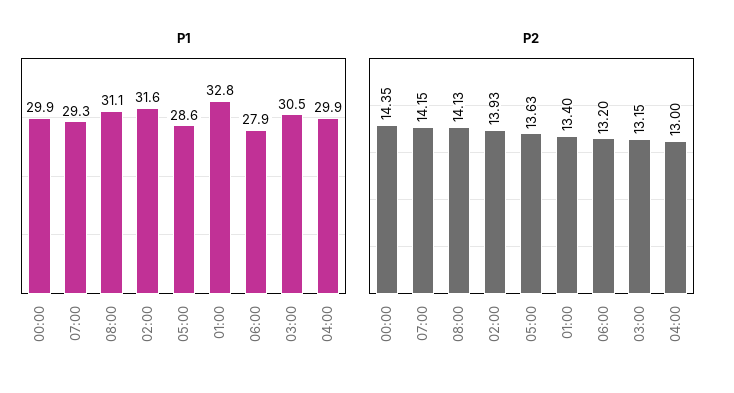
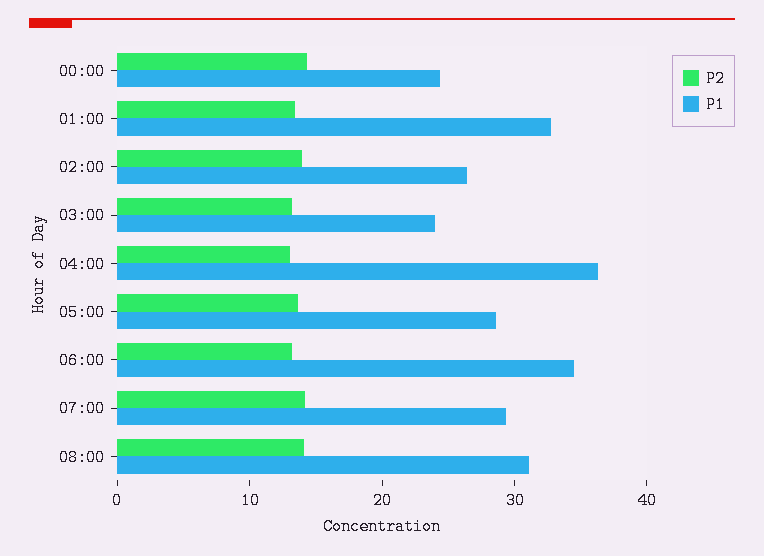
P1, 00:00: 29.9 -> 24
P1, 02:00: 31.6 -> 26
P1, 06:00: 27.9 -> 34
P1, 03:00: 30.5 -> 24
P1, 04:00: 29.9 -> 36

